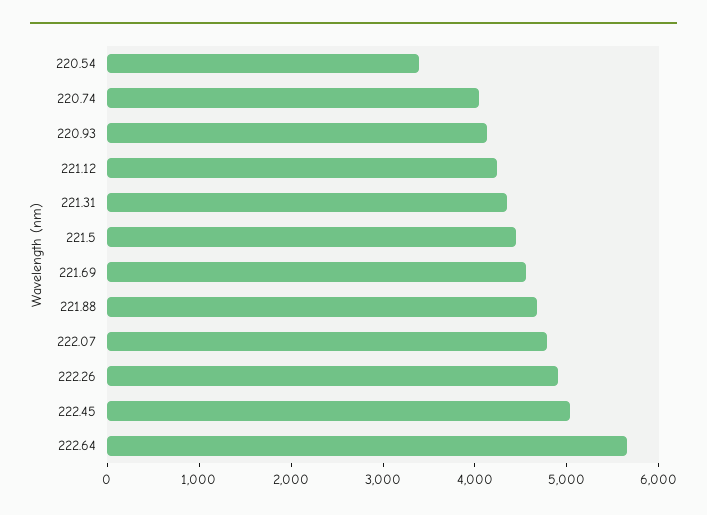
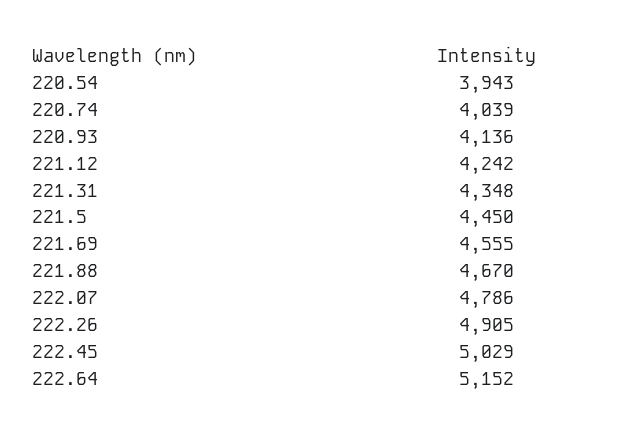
220.54: 3400 -> 3943
222.64: 5600 -> 5152

